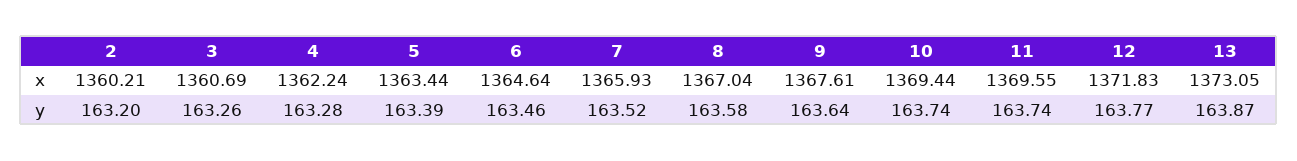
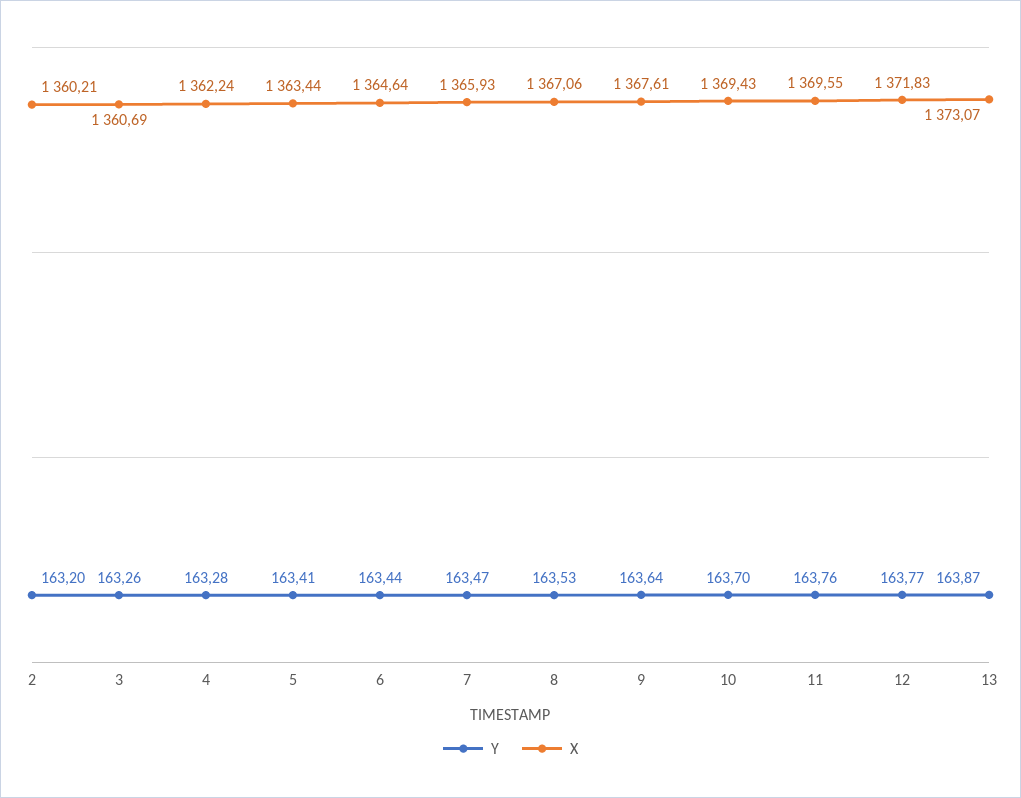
x, 8: 1367.04 -> 1367.06
x, 10: 1369.44 -> 1369.43
x, 13: 1373.05 -> 1373.07
y, 5: 163.39 -> 163.41
y, 6: 163.46 -> 163.44
y, 7: 163.52 -> 163.47
y, 8: 163.58 -> 163.53
y, 10: 163.74 -> 163.7
y, 11: 163.74 -> 163.76

